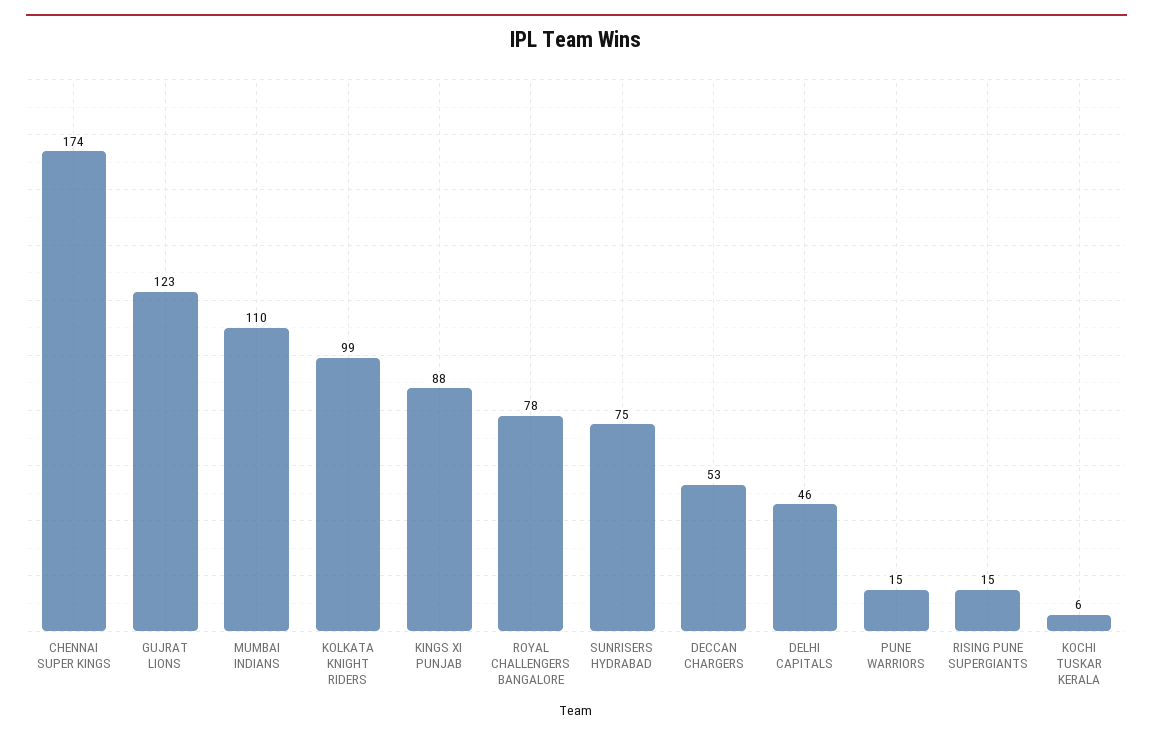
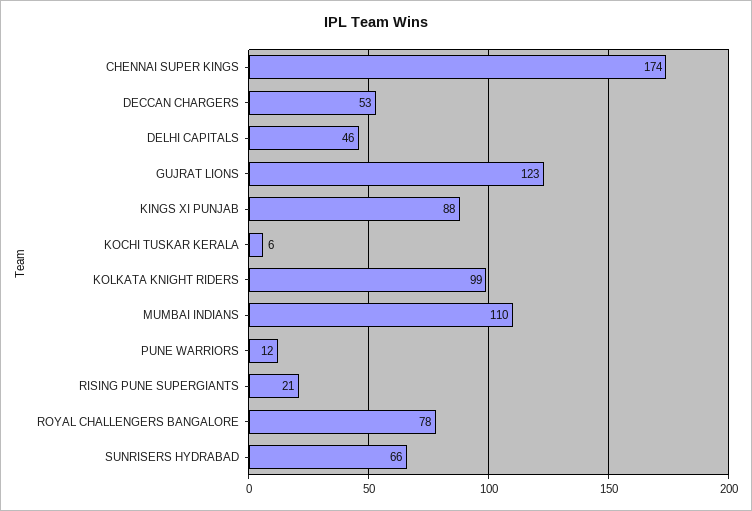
SUNRISERS HYDRABAD: 75 -> 66
PUNE WARRIORS: 15 -> 12
RISING PUNE SUPERGIANTS: 15 -> 21

